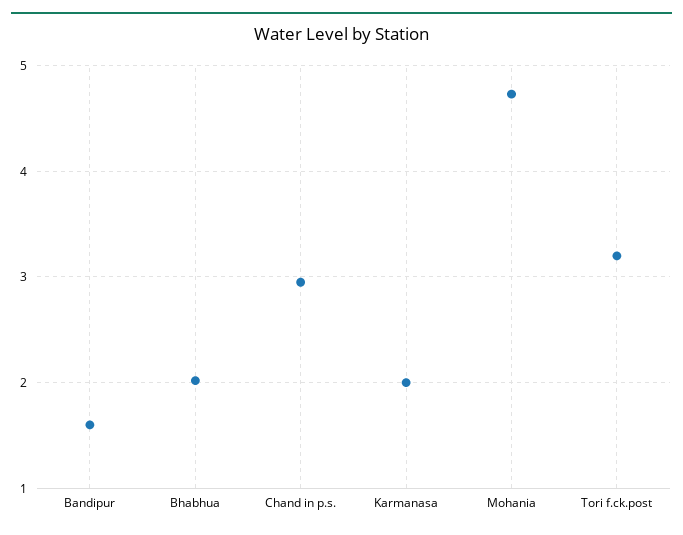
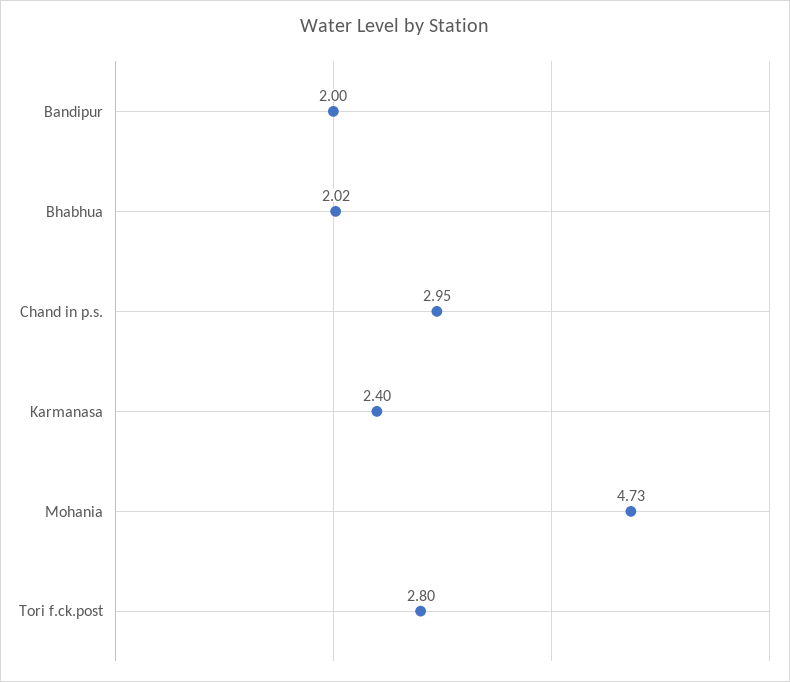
Bandipur: 1.6 -> 2
Karmanasa: 2 -> 2.4
Tori f.ck.post: 3.2 -> 2.8

